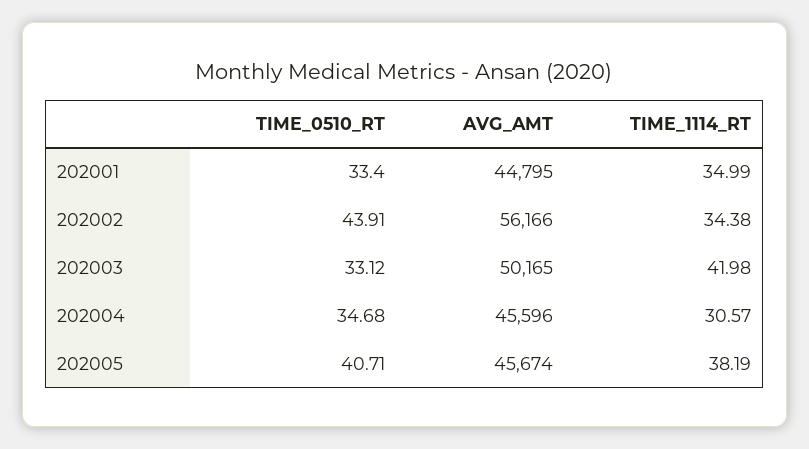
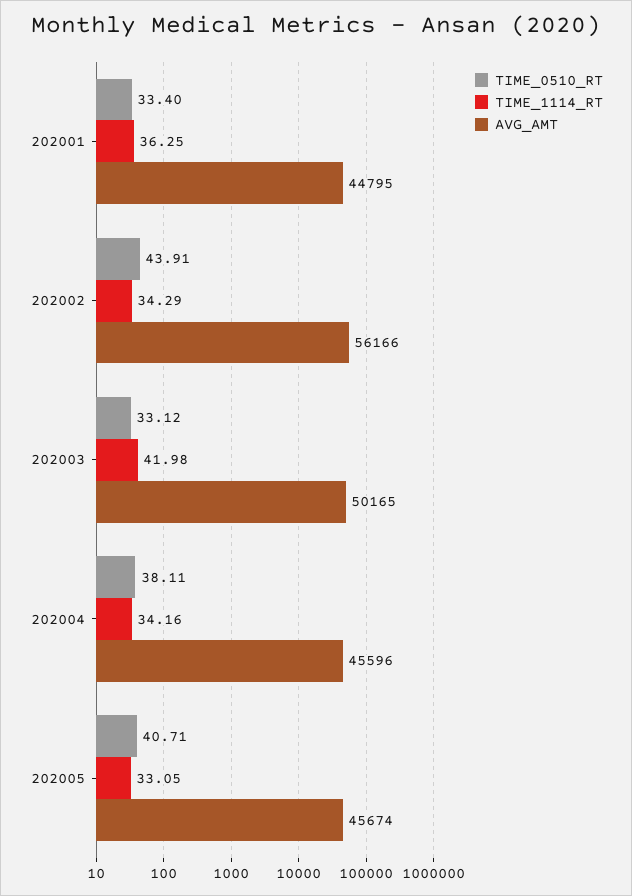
TIME_1114_RT, 202001: 34.99 -> 36.25
TIME_1114_RT, 202002: 34.38 -> 34.29
TIME_0510_RT, 202004: 34.68 -> 38.11
TIME_1114_RT, 202004: 30.57 -> 34.16
TIME_1114_RT, 202005: 38.19 -> 33.05

